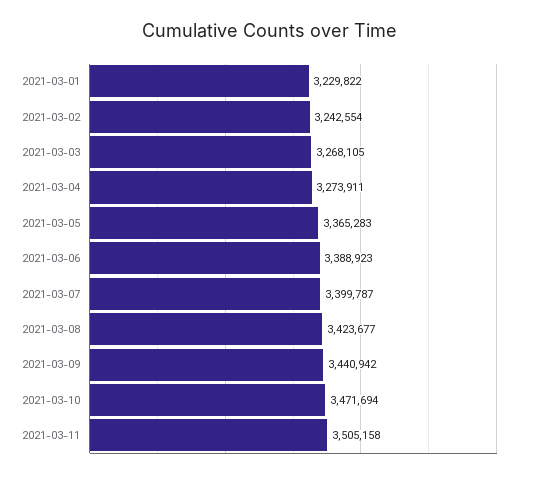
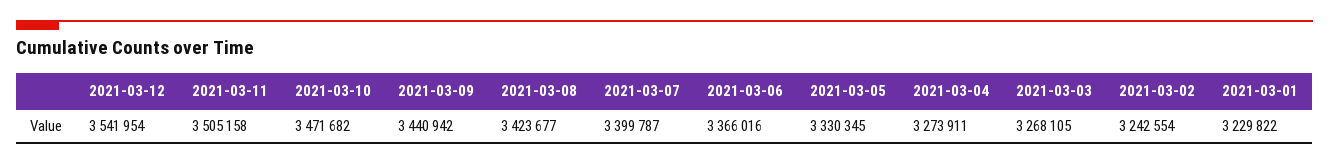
2021-03-05: 3365283 -> 3330345
2021-03-06: 3388923 -> 3366016
2021-03-10: 3471694 -> 3471682
2021-03-12: none -> 3541954

